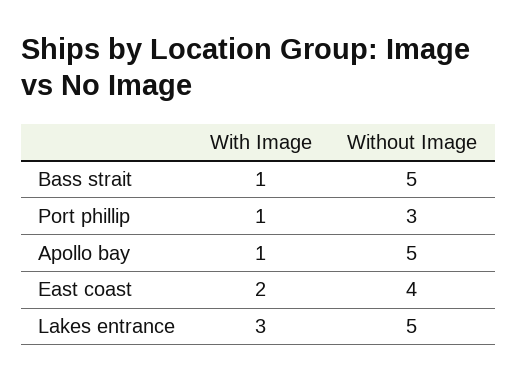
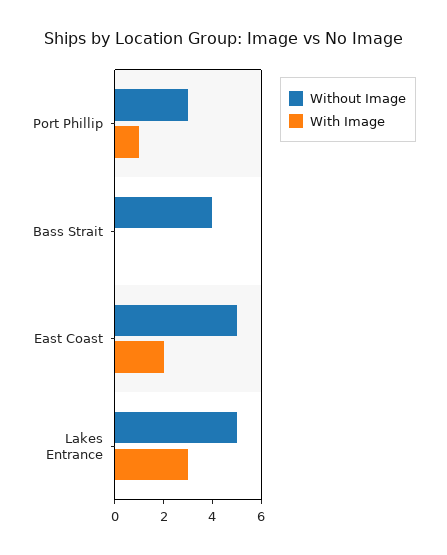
With Image, Bass strait: 1 -> 0
Without Image, Bass strait: 5 -> 4
With Image, Apollo bay: 1 -> none
Without Image, Apollo bay: 5 -> none
Without Image, East coast: 4 -> 5

